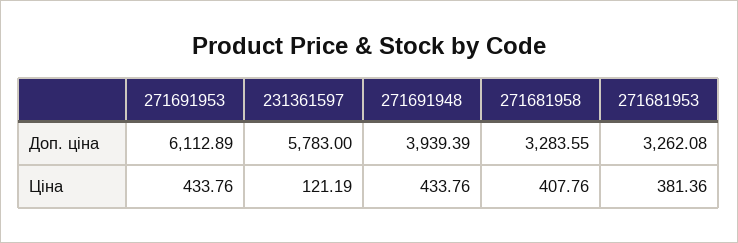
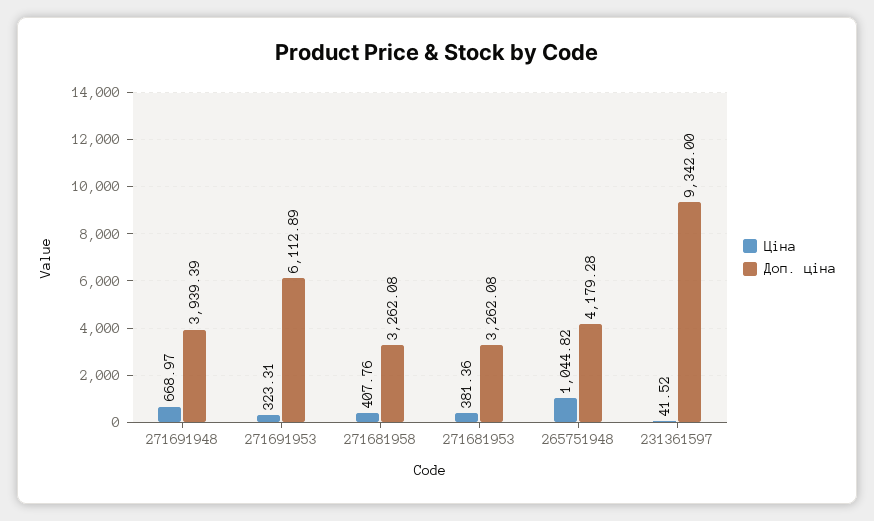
Доп. ціна, 231361597: 5783 -> 9342
Доп. ціна, 271681958: 3283.55 -> 3262.08
Ціна, 271691953: 433.76 -> 323.31
Ціна, 231361597: 121.19 -> 41.52
Ціна, 271691948: 433.76 -> 668.97
Ціна, 265751948: none -> 1044.82
Доп. ціна, 265751948: none -> 4179.28

